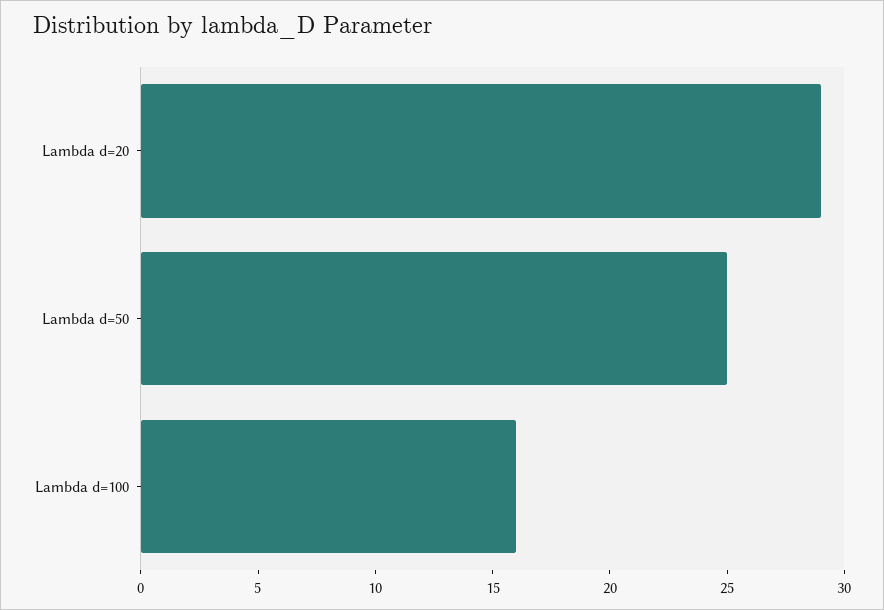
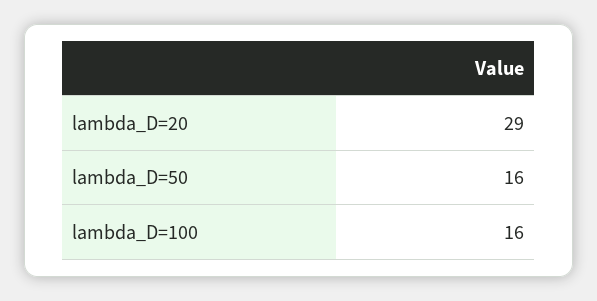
Lambda d=50: 25 -> 16

